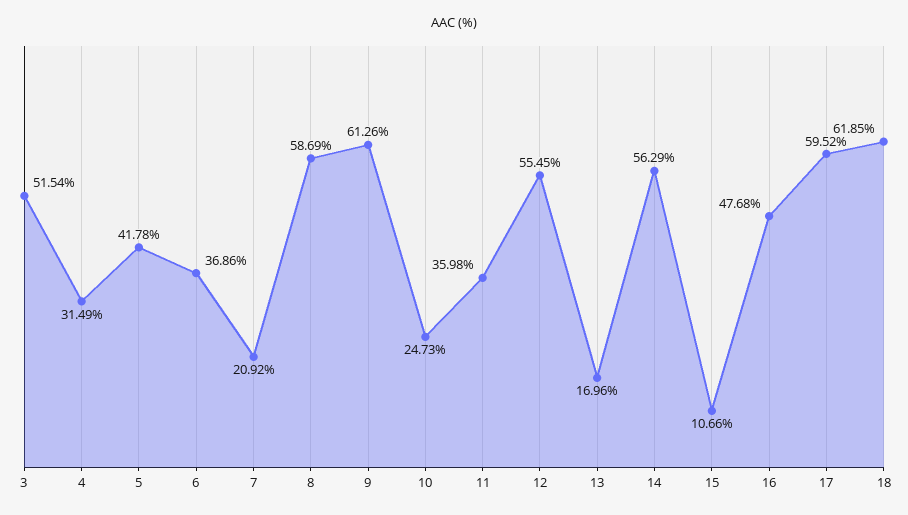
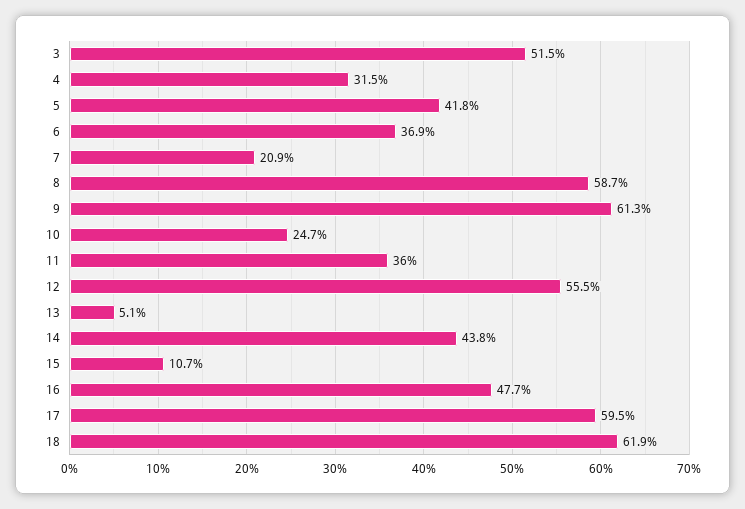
13: 16.96 -> 5.1
14: 56.29 -> 43.8

